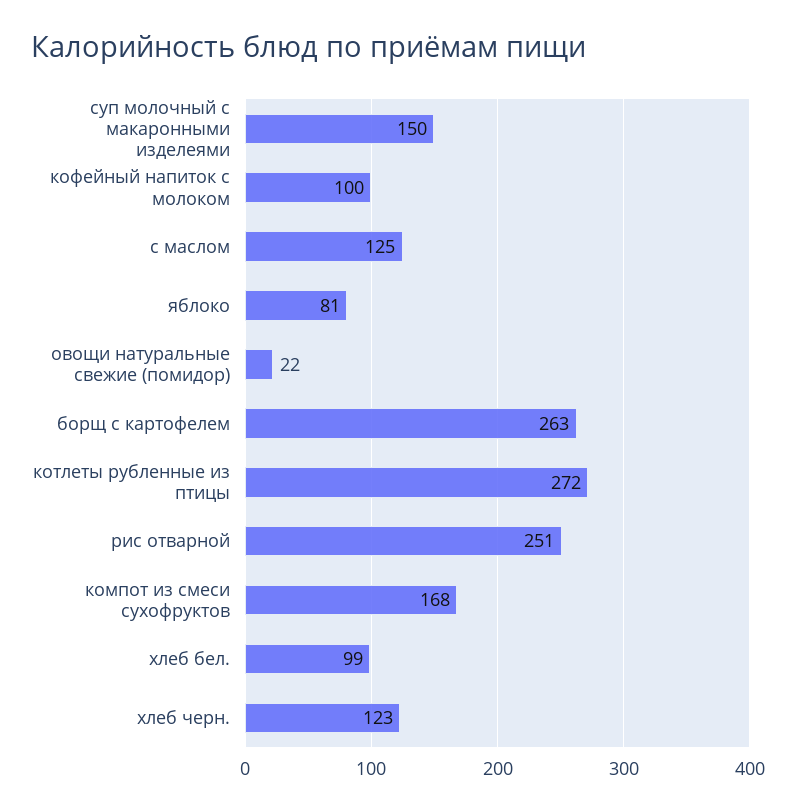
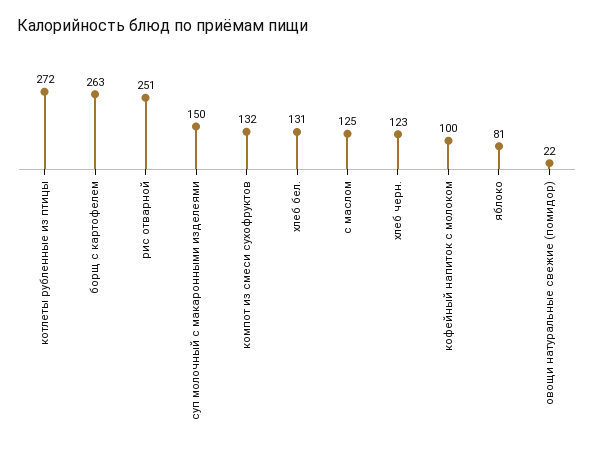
компот из смеси сухофруктов: 168 -> 132
хлеб бел.: 99 -> 131

